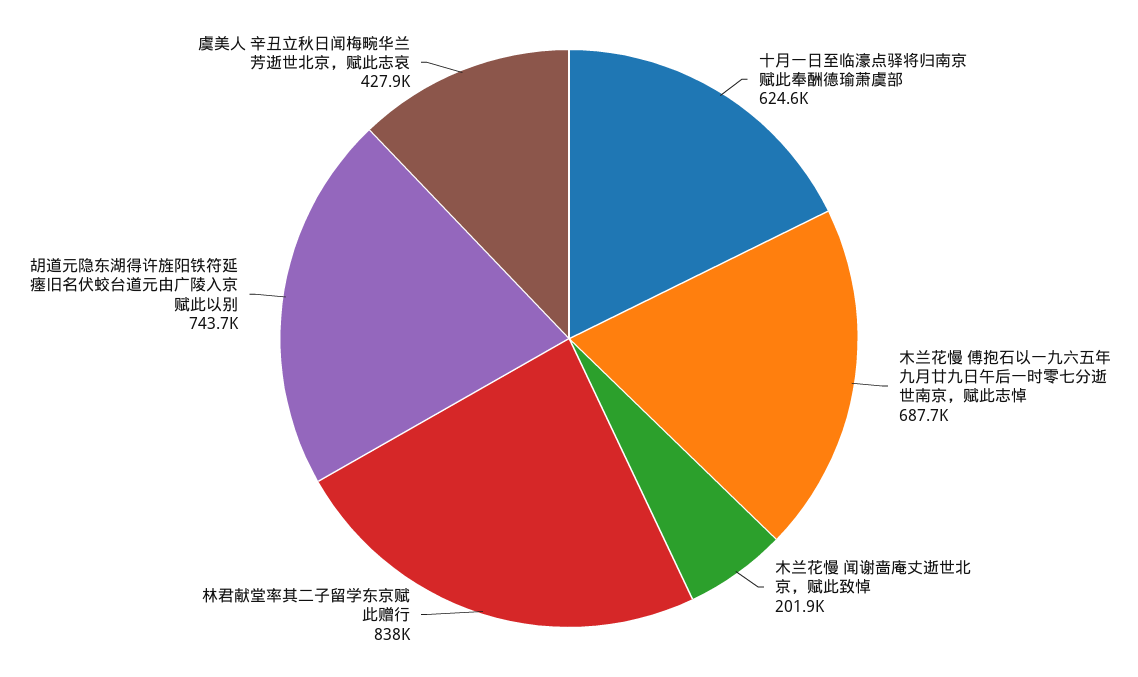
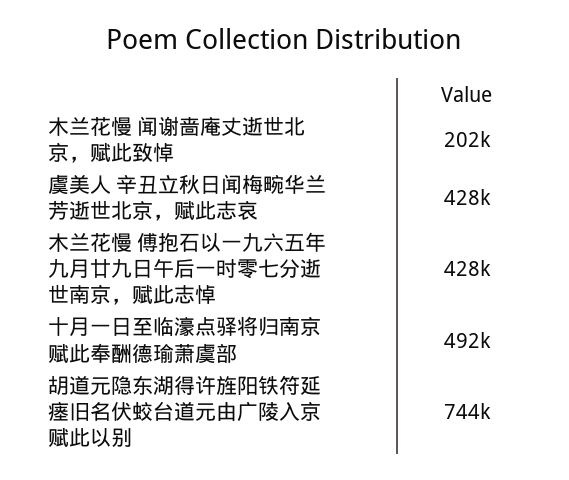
十月一日至临濠点驿将归南京赋此奉酬德瑜萧虞部: 624600 -> 492000
木兰花慢 傅抱石以一九六五年九月廿九日午后一时零七分逝世南京，赋此志悼: 687700 -> 428000
林君献堂率其二子留学东京赋此赠行: 838000 -> none

